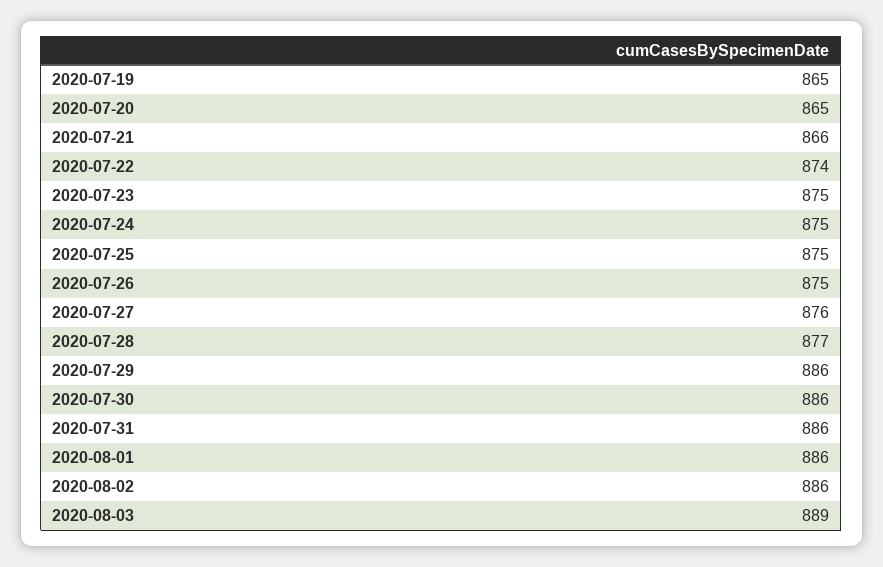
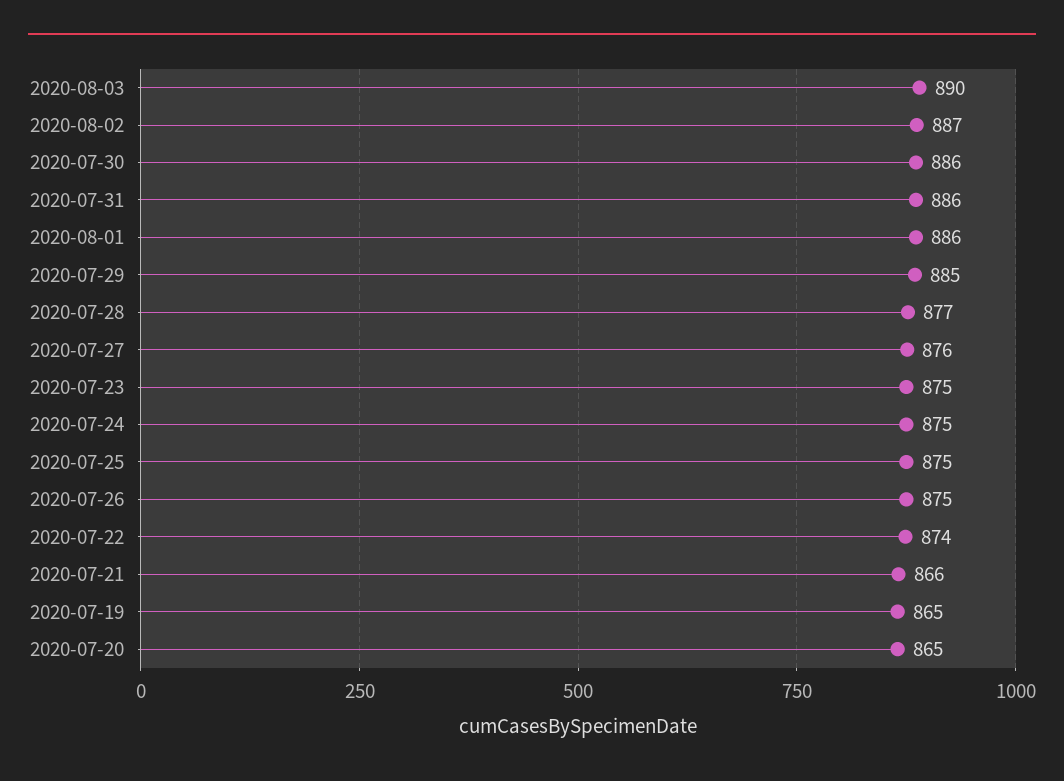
2020-07-29: 886 -> 885
2020-08-02: 886 -> 887
2020-08-03: 889 -> 890

